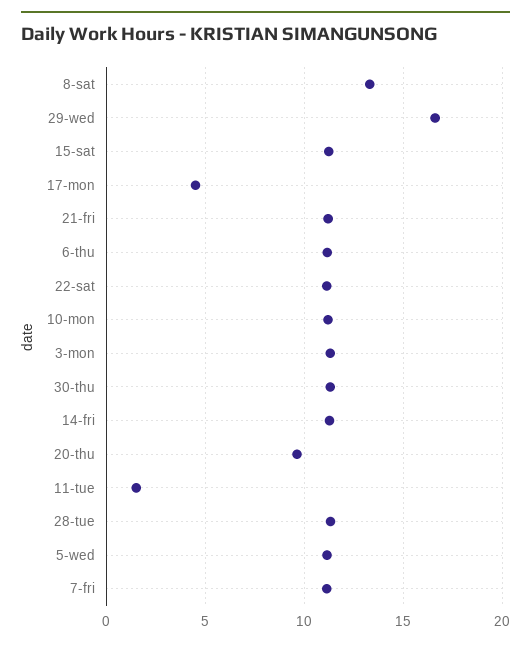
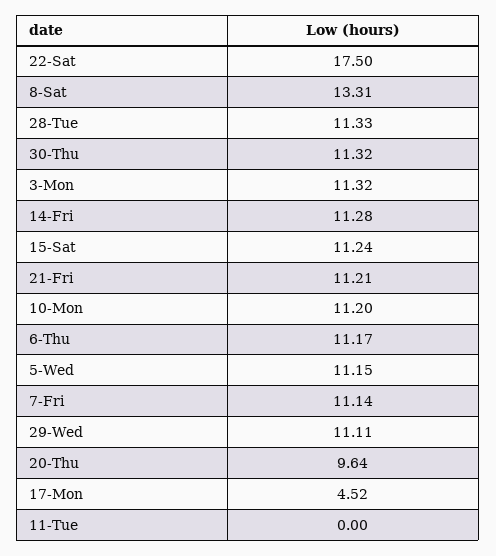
29-wed: 16.5 -> 11.11
22-sat: 11 -> 17.5
11-tue: 1.5 -> 0

